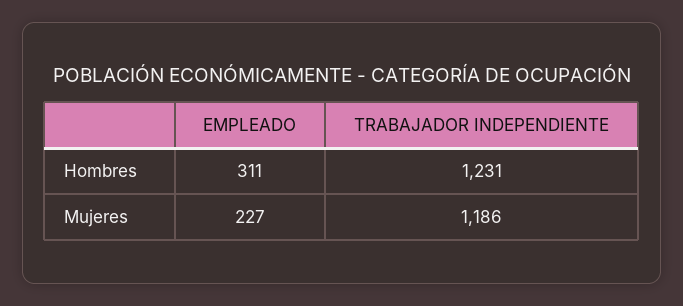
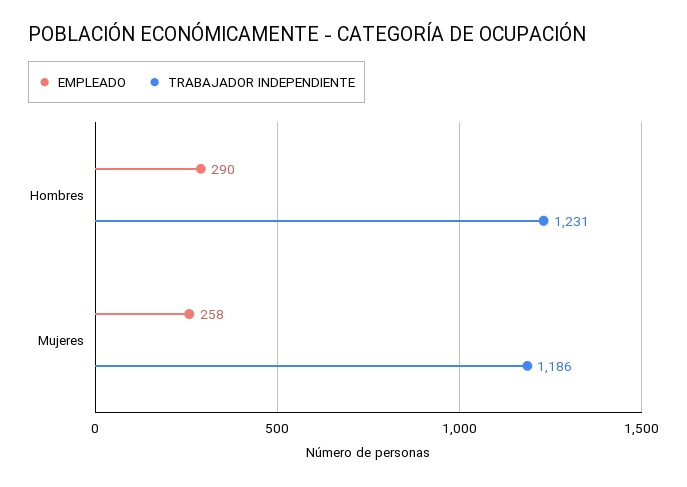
EMPLEADO, Hombres: 311 -> 290
EMPLEADO, Mujeres: 227 -> 258

